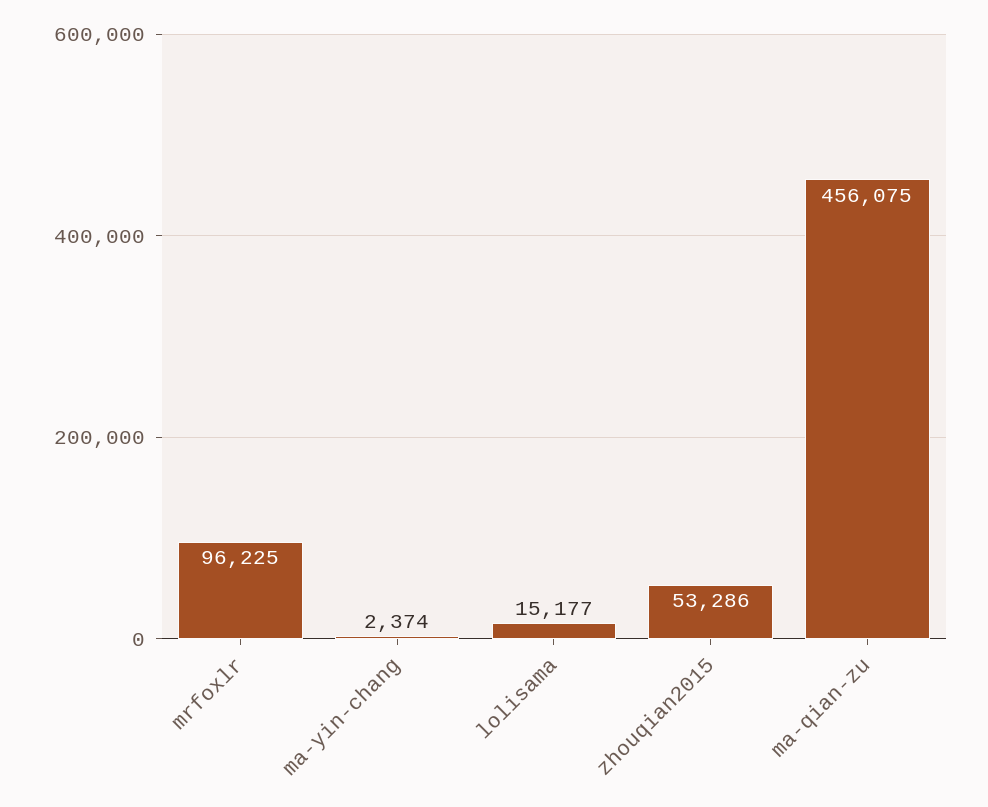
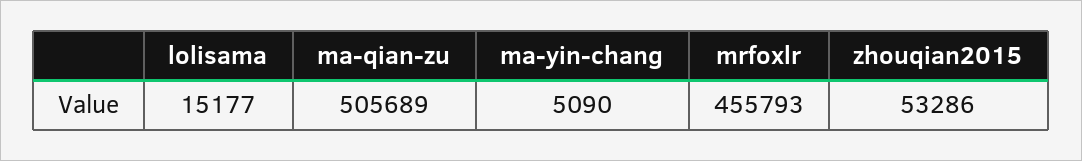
mrfoxlr: 96225 -> 455793
ma-yin-chang: 2374 -> 5090
ma-qian-zu: 456075 -> 505689

